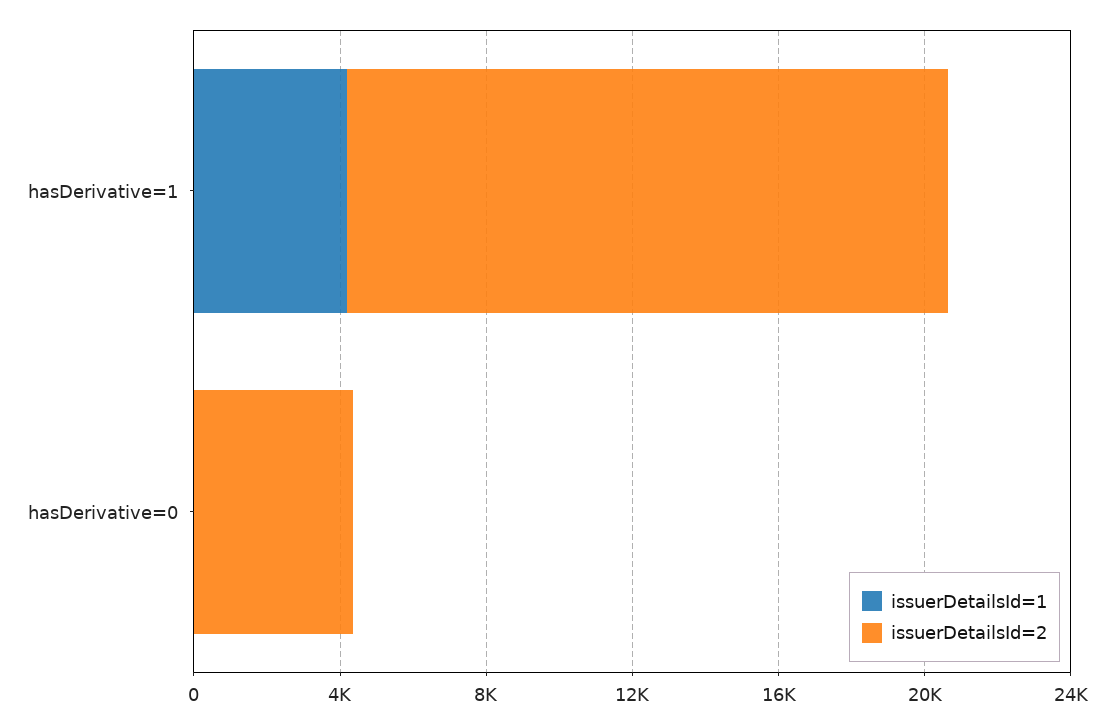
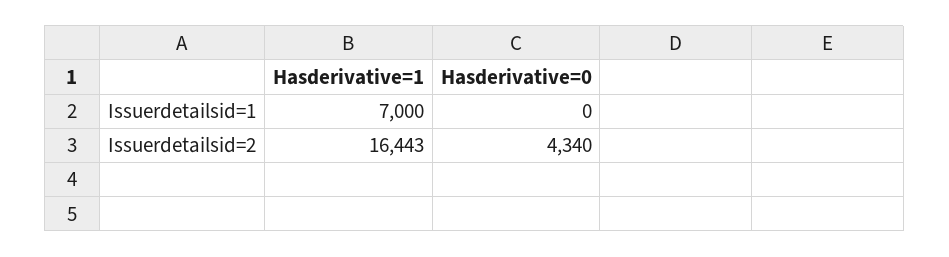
issuerDetailsId=1, hasDerivative=1: 4000 -> 7000

